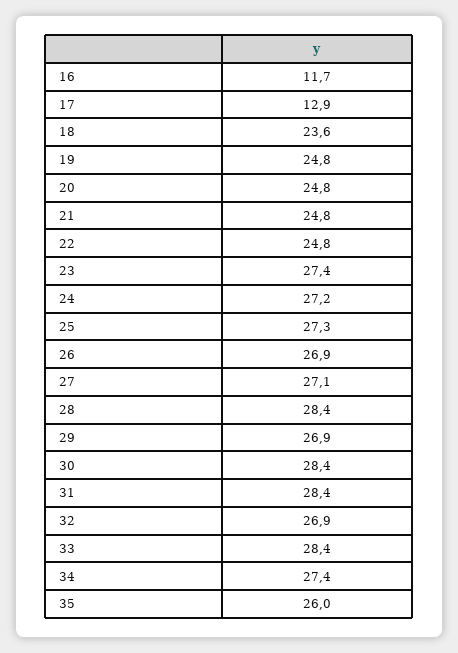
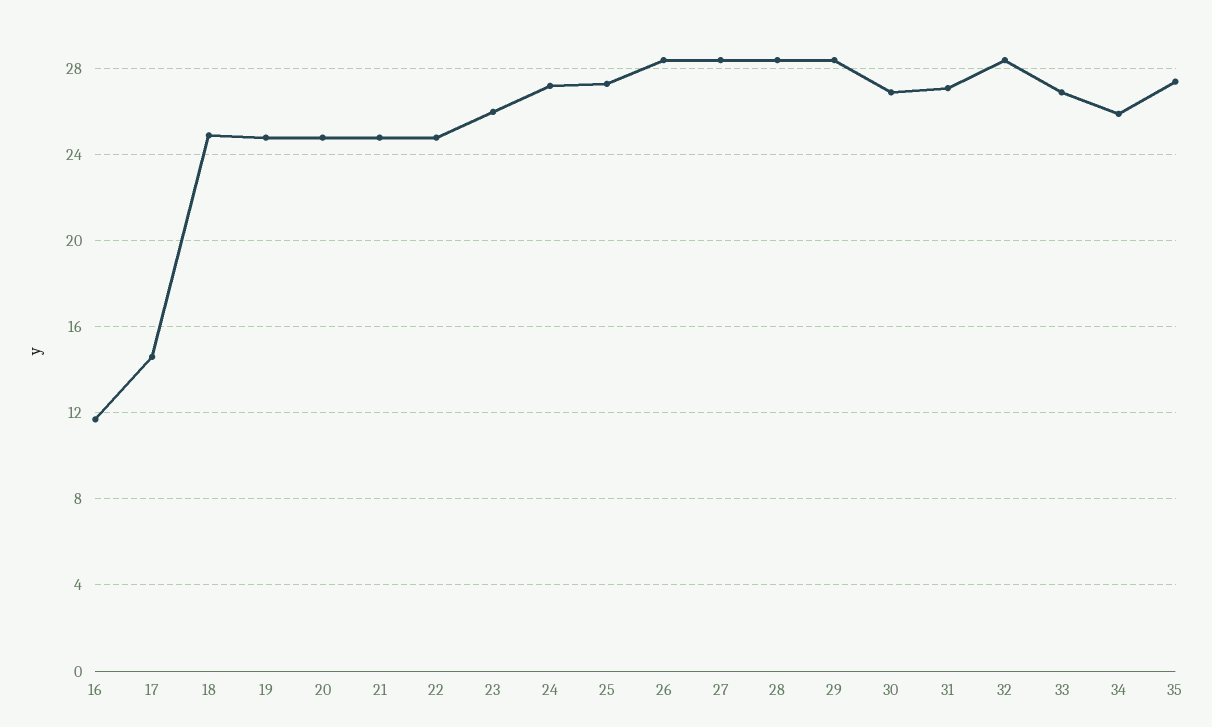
17: 12.9 -> 14.5
18: 23.6 -> 25
23: 27.4 -> 26
26: 26.9 -> 28.5
27: 27.1 -> 28.5
29: 26.9 -> 28.5
30: 28.4 -> 27
31: 28.4 -> 27
32: 26.9 -> 28.5
33: 28.4 -> 27
34: 27.4 -> 26
35: 26 -> 27.5

